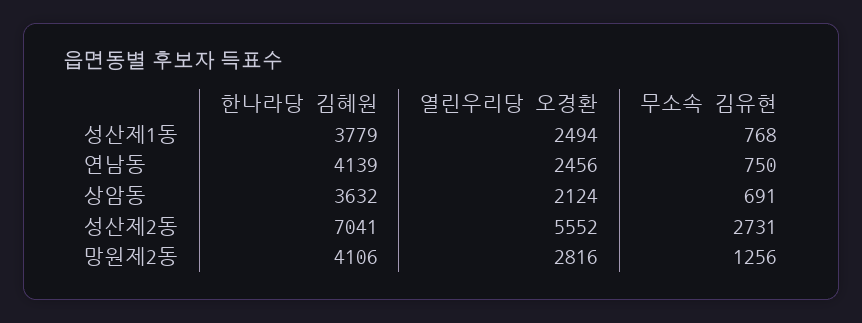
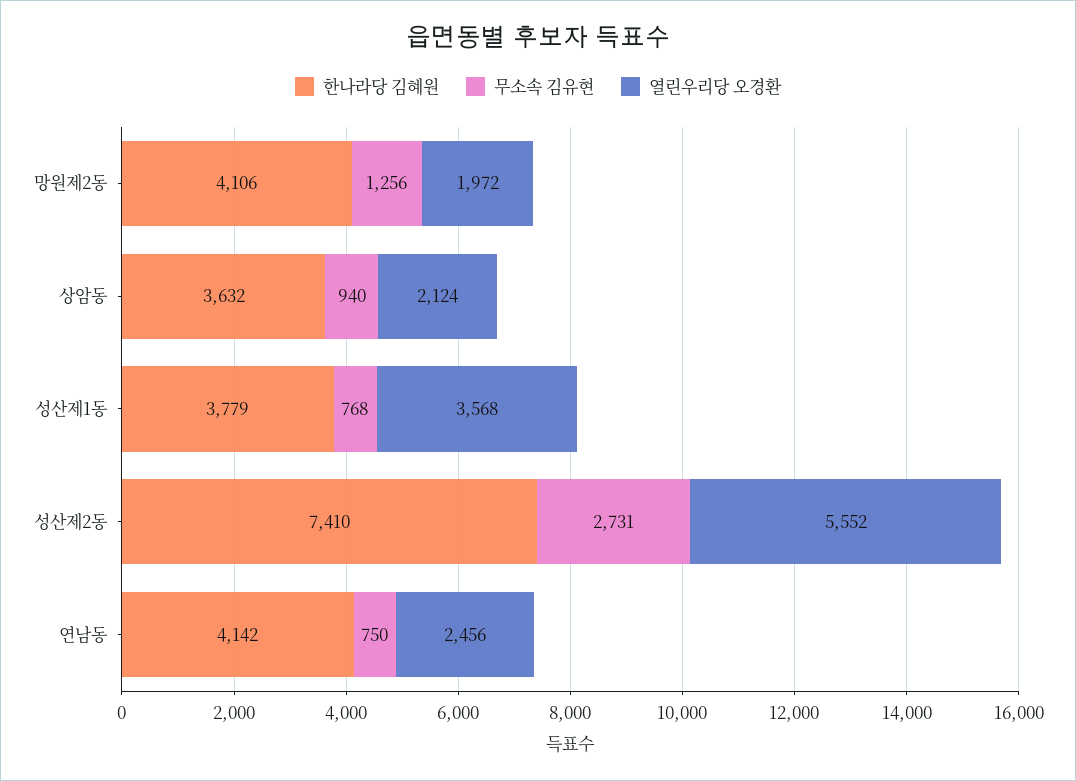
열린우리당 오경환, 성산제1동: 2494 -> 3568
한나라당 김혜원, 연남동: 4139 -> 4142
무소속 김유현, 상암동: 691 -> 940
한나라당 김혜원, 성산제2동: 7041 -> 7410
열린우리당 오경환, 망원제2동: 2816 -> 1972

